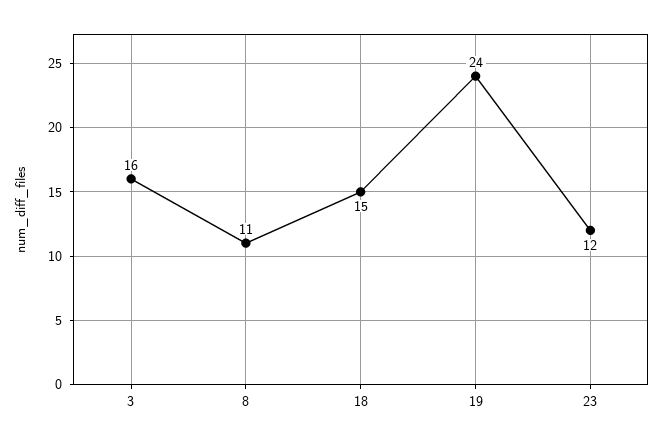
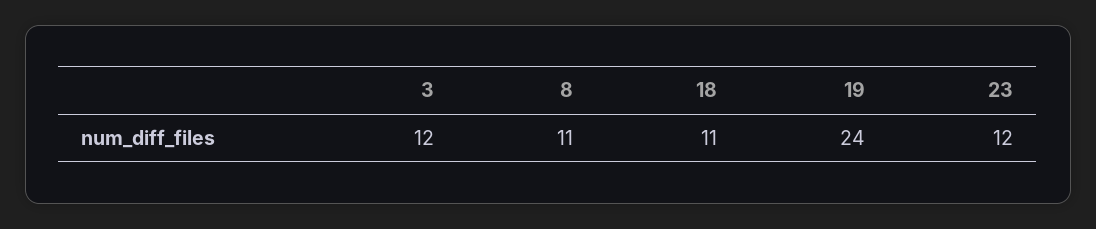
3: 16 -> 12
18: 15 -> 11

